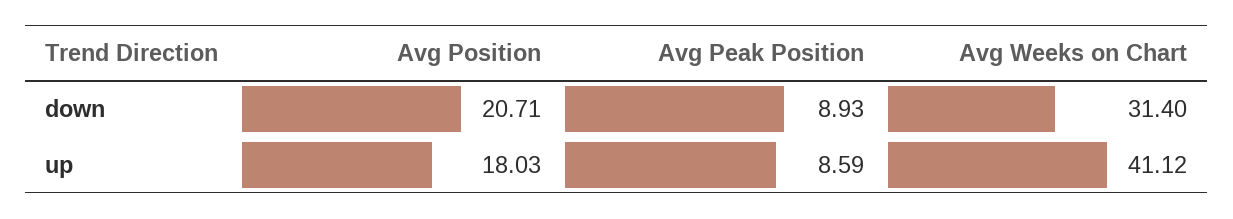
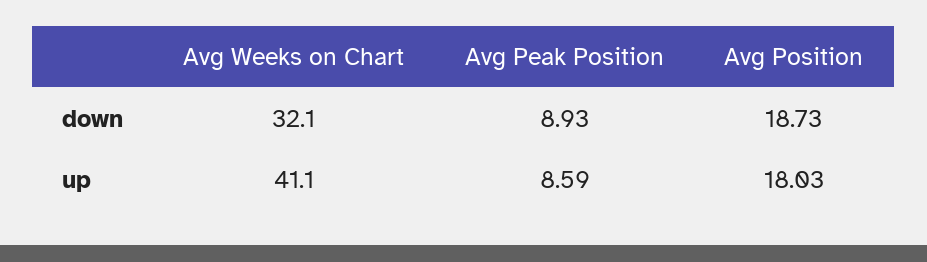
Avg Position, down: 20.71 -> 18.73
Avg Weeks on Chart, down: 31.4 -> 32.1

